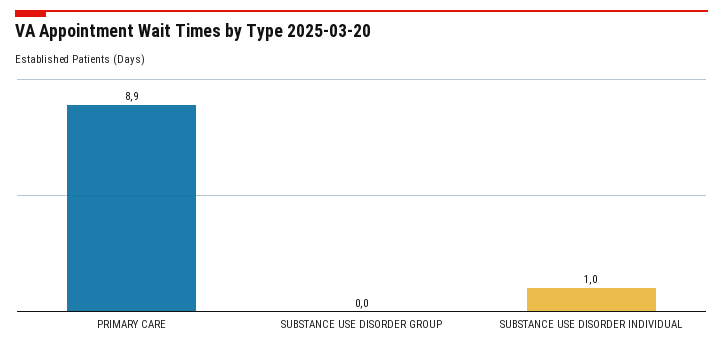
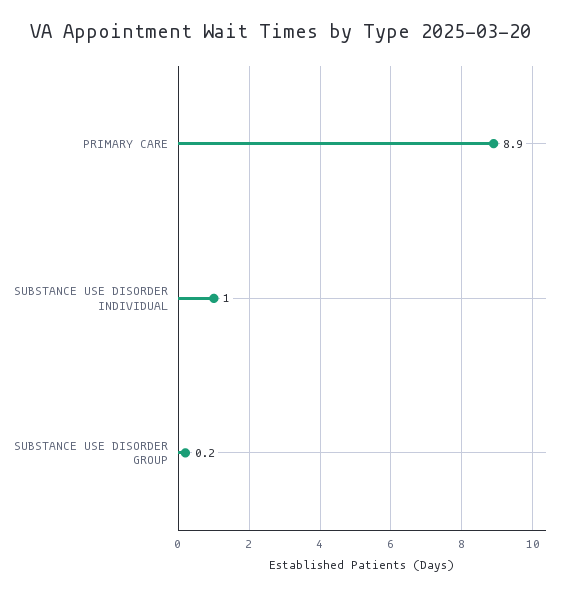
SUBSTANCE USE DISORDER GROUP: 0 -> 0.2

